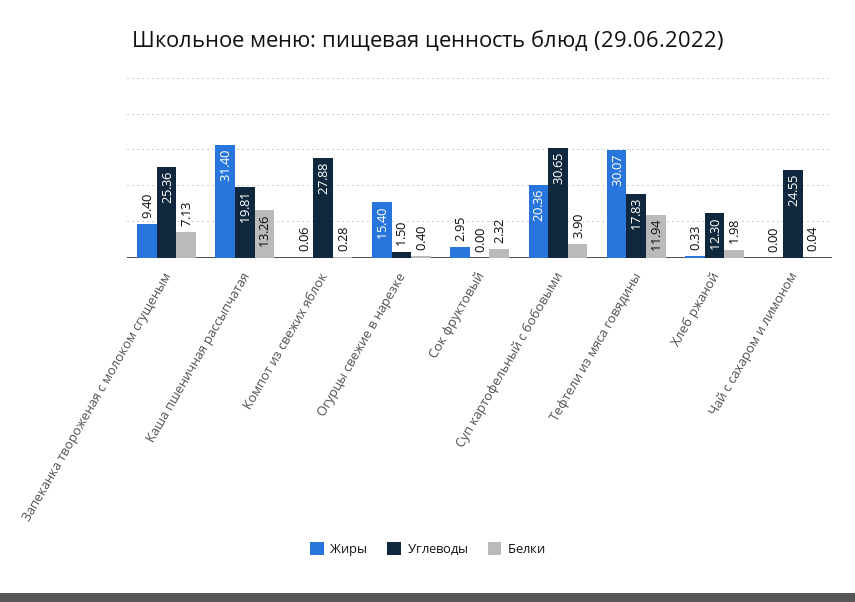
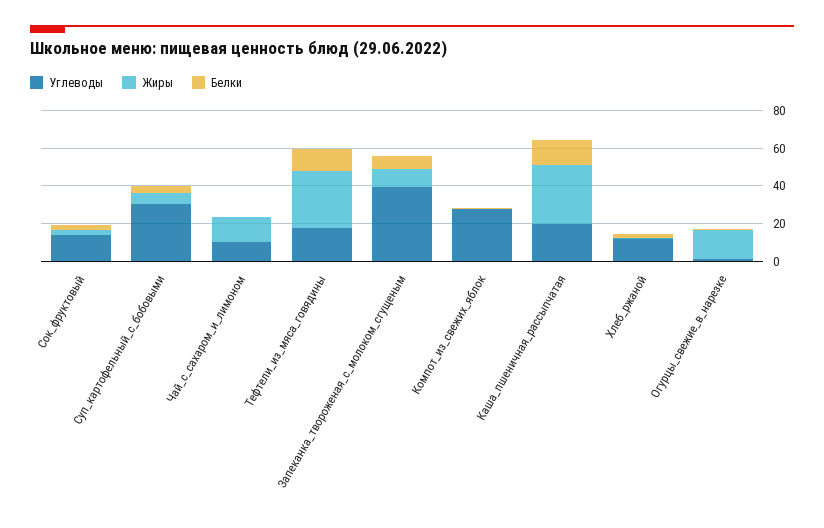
Углеводы, Запеканка твороженая с молоком сгущеным: 25.36 -> 40
Углеводы, Сок фруктовый: 0 -> 15
Жиры, Суп картофельный с бобовыми: 20.36 -> 5
Жиры, Чай с сахаром и лимоном: 0 -> 15
Углеводы, Чай с сахаром и лимоном: 24.55 -> 10

